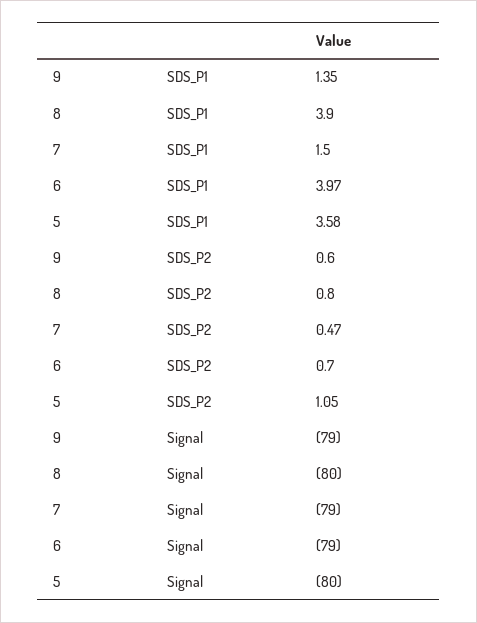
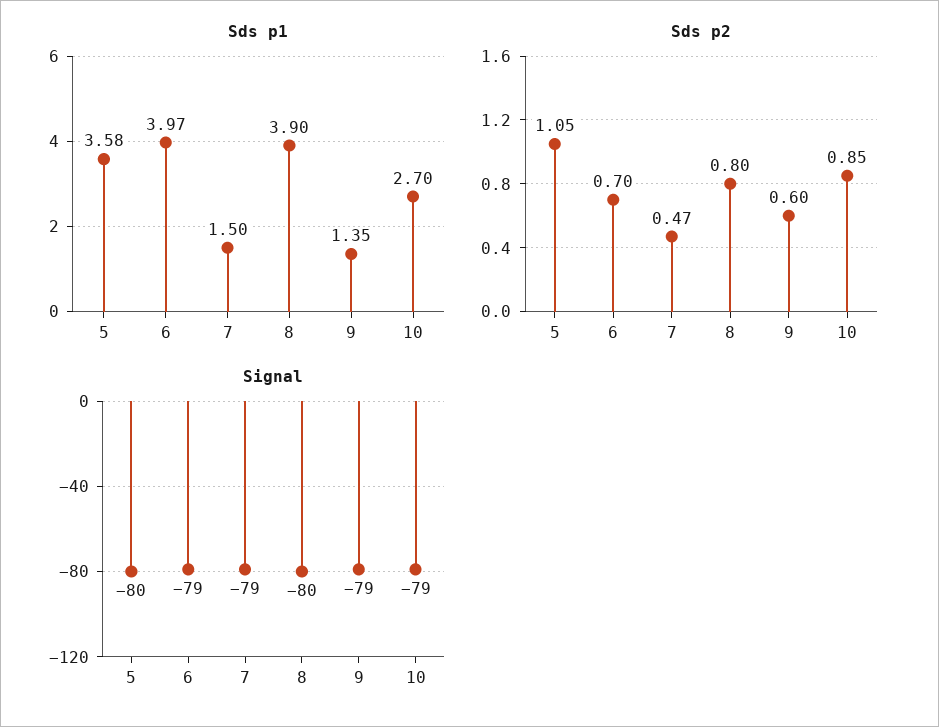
SDS_P1, 10: none -> 2.7
SDS_P2, 10: none -> 0.85
Signal, 10: none -> -79

